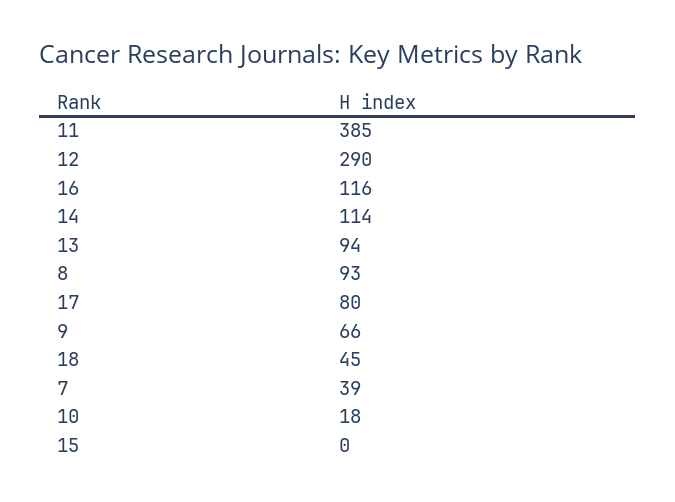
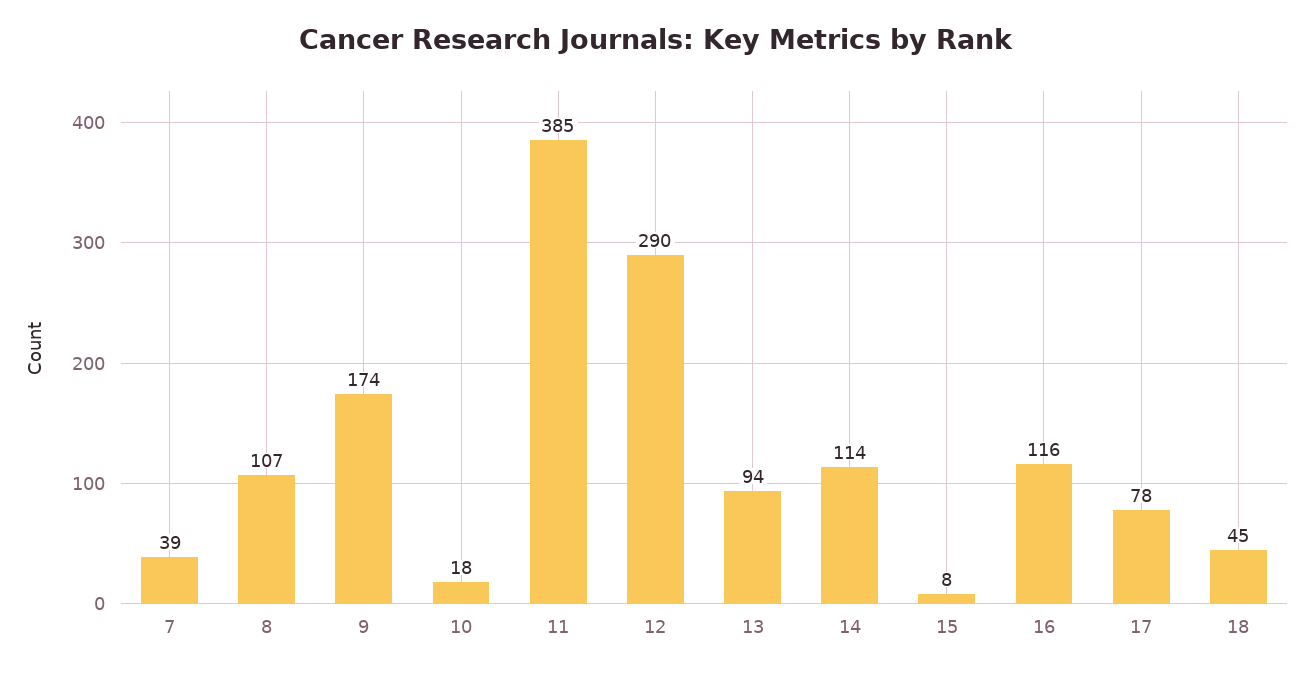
8: 93 -> 107
17: 80 -> 78
9: 66 -> 174
15: 0 -> 8

